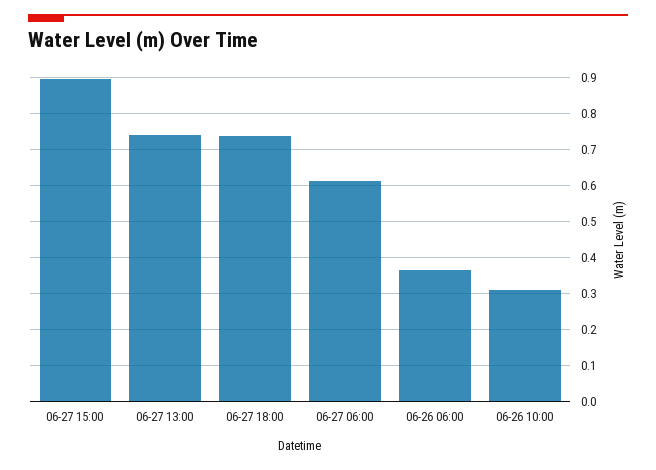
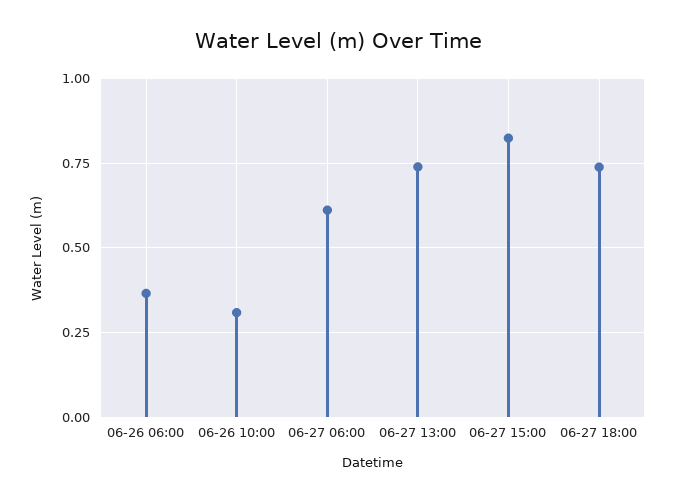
06-27 15:00: 0.9 -> 0.825

